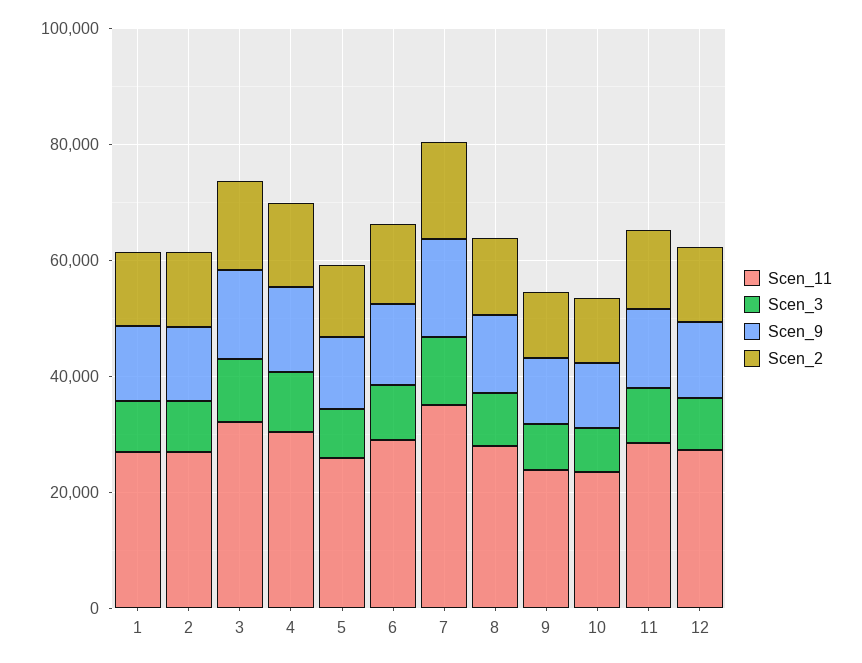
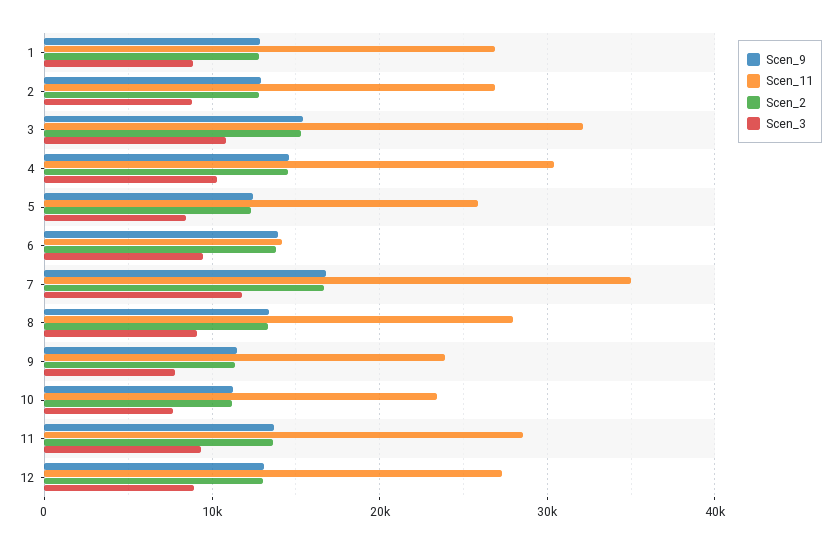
Scen_11, 6: 30000 -> 14000

